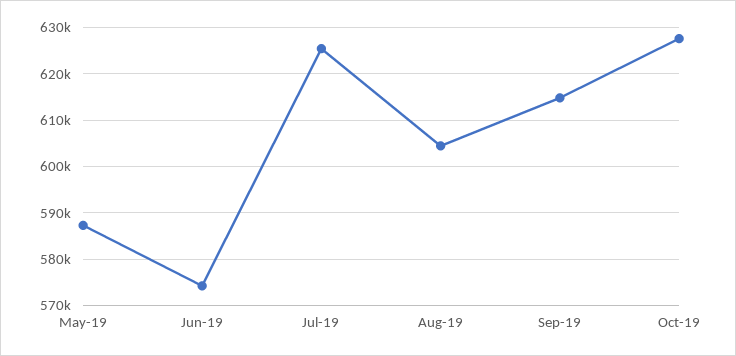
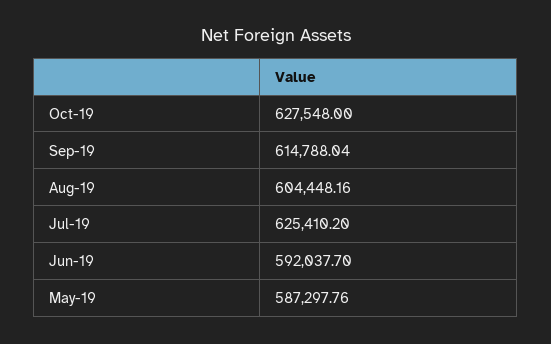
Jun-19: 574000 -> 592037.7

